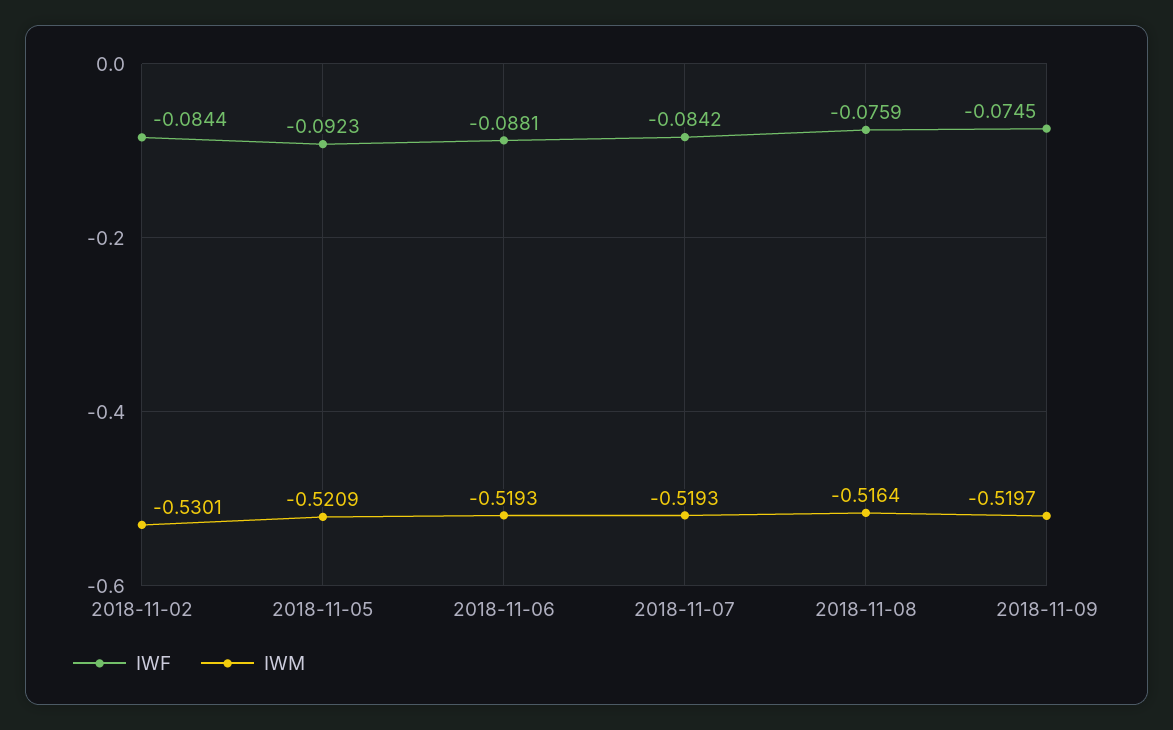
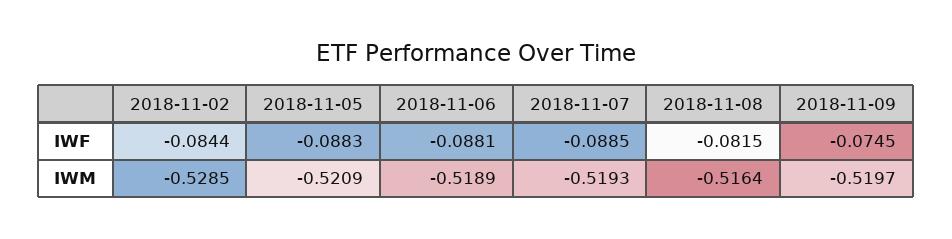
IWM, 2018-11-02: -0.5301 -> -0.5285
IWF, 2018-11-05: -0.0923 -> -0.0883
IWM, 2018-11-06: -0.5193 -> -0.5189
IWF, 2018-11-07: -0.0842 -> -0.0885
IWF, 2018-11-08: -0.0759 -> -0.0815

